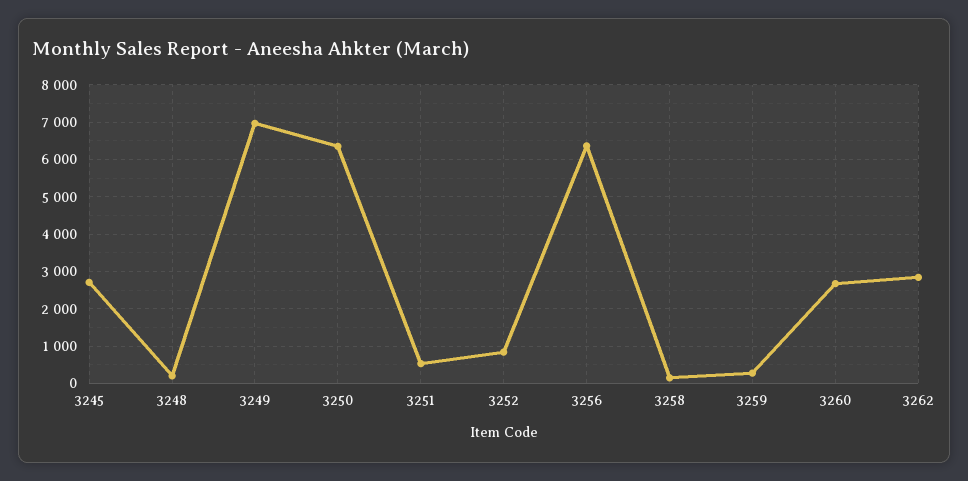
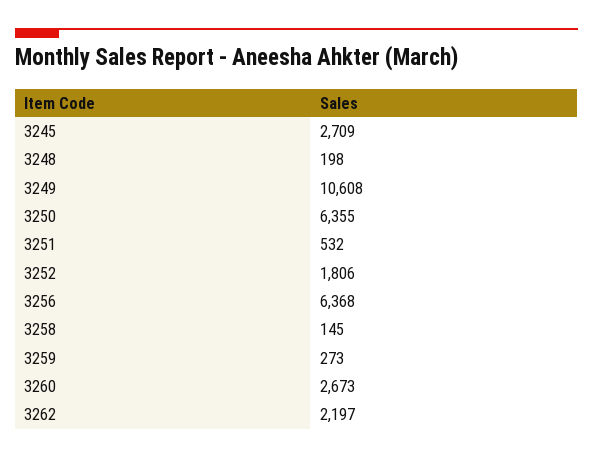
3249: 7000 -> 10608
3252: 800 -> 1806
3262: 2800 -> 2197

